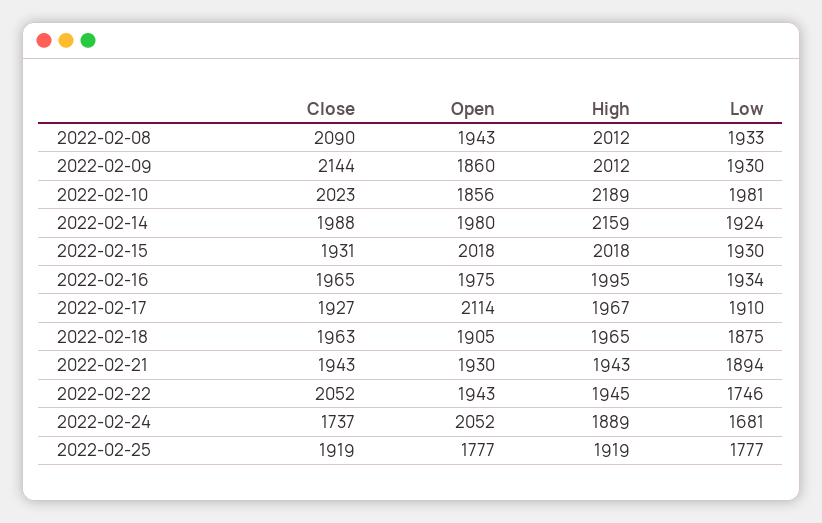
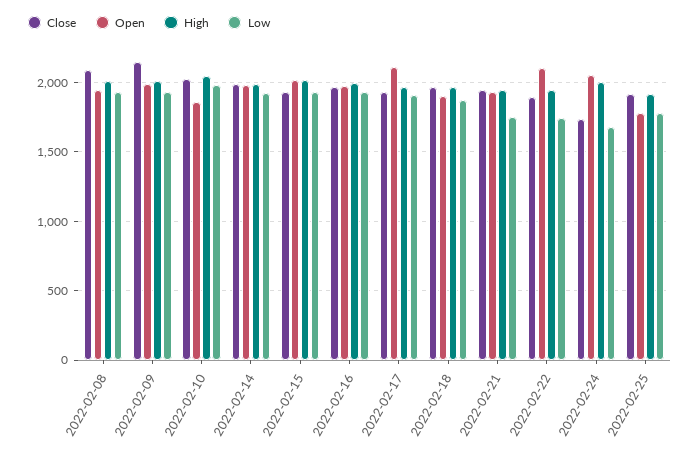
Open, 2022-02-09: 1860 -> 2000
High, 2022-02-10: 2189 -> 2050
High, 2022-02-14: 2159 -> 2000
Low, 2022-02-21: 1894 -> 1750
Close, 2022-02-22: 2052 -> 1900
Open, 2022-02-22: 1943 -> 2100
High, 2022-02-24: 1889 -> 2000

